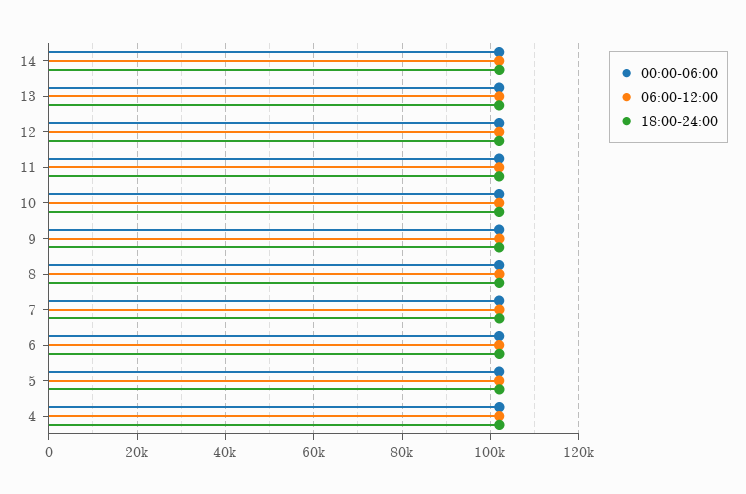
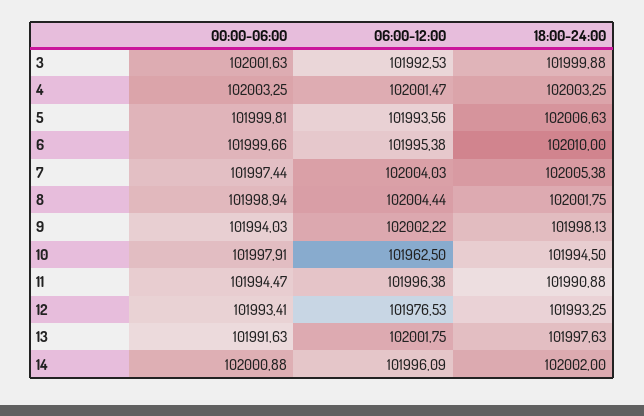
00:00-06:00, 3: none -> 102001.63
06:00-12:00, 3: none -> 101992.53
18:00-24:00, 3: none -> 101999.88

